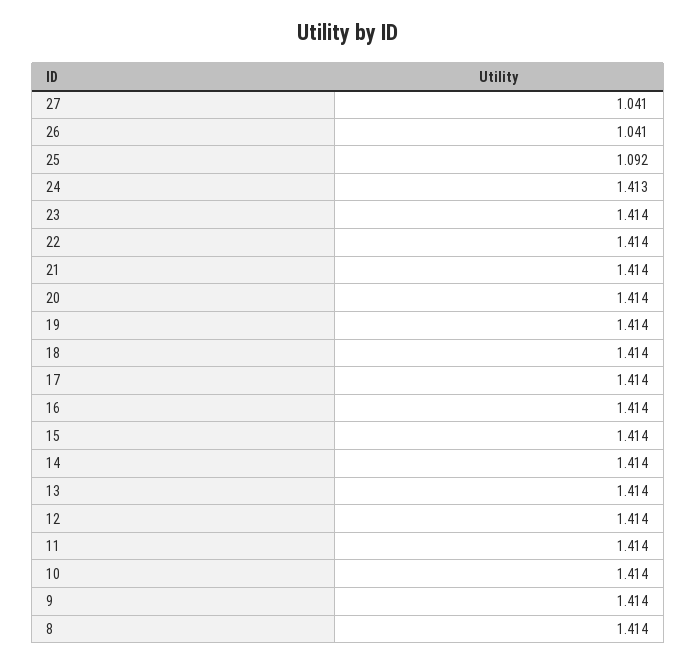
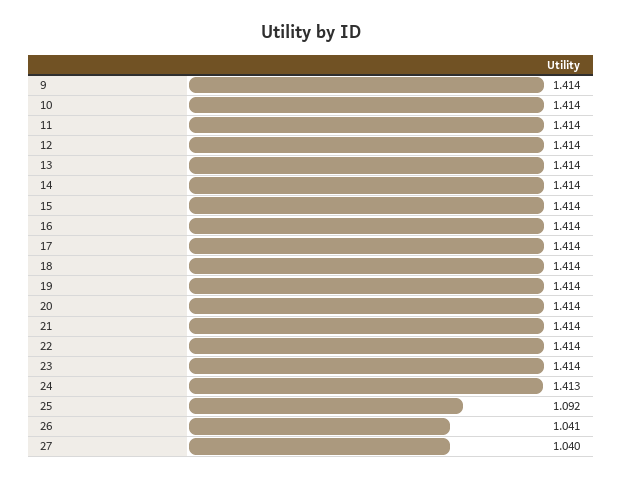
27: 1.041 -> 1.04
8: 1.414 -> none

